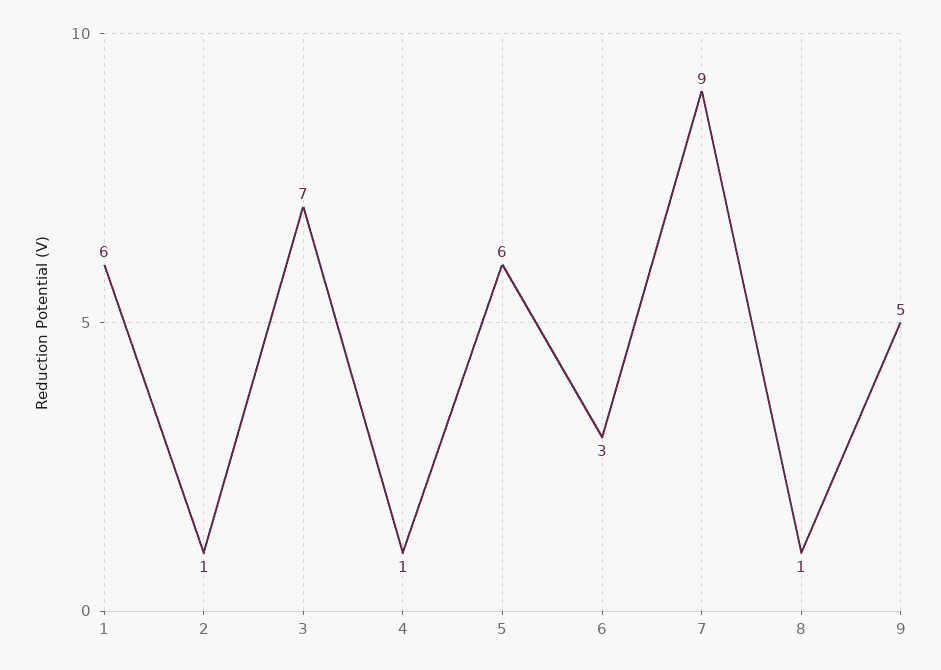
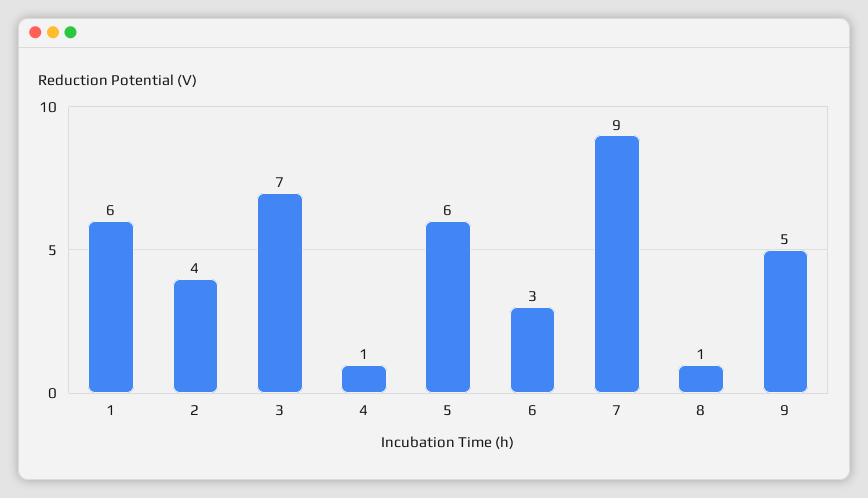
2: 1 -> 4

